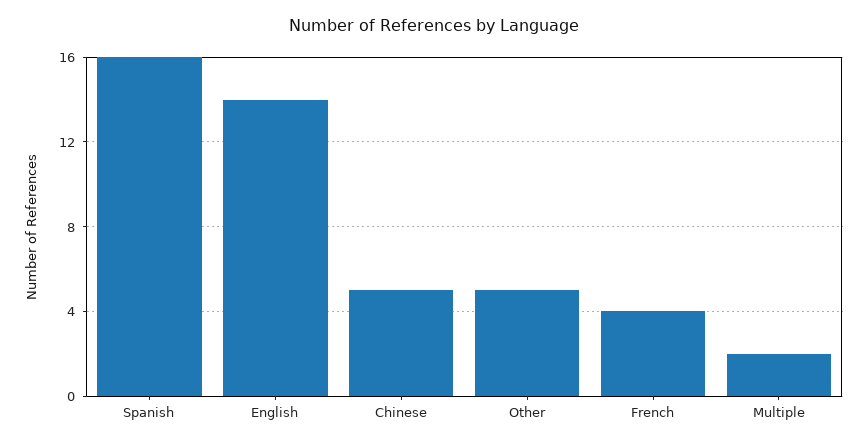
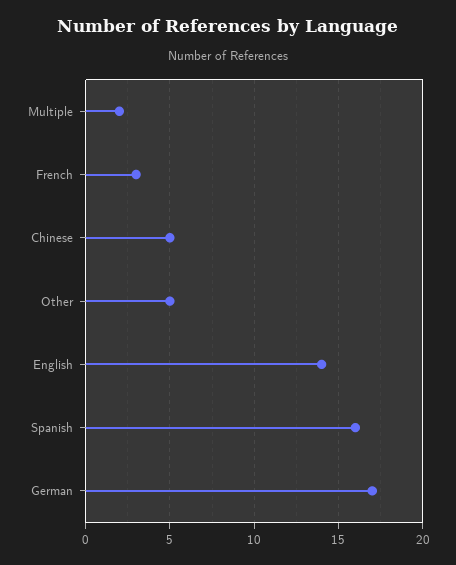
French: 4 -> 3
German: none -> 17

